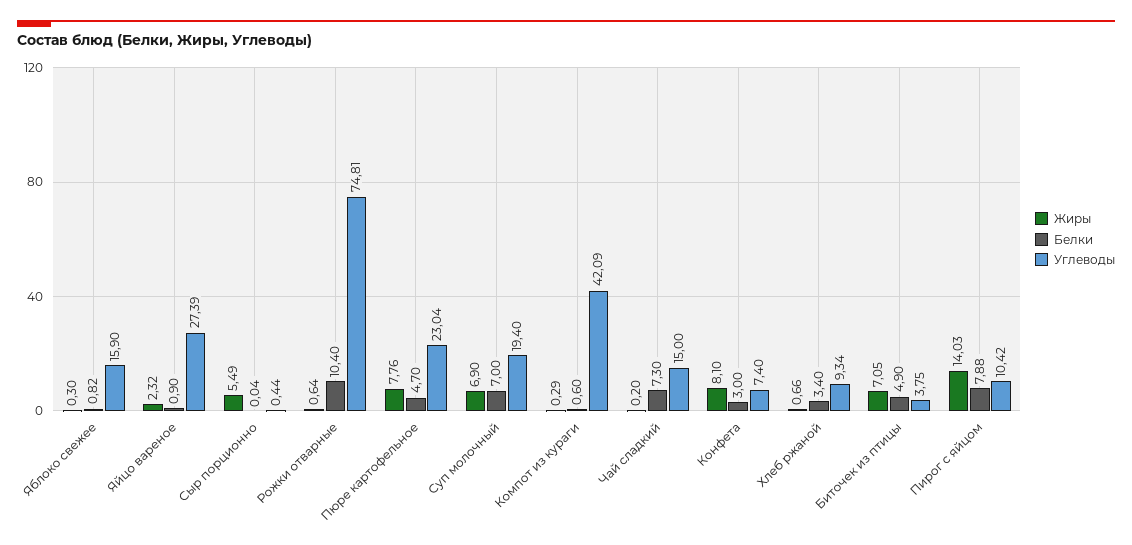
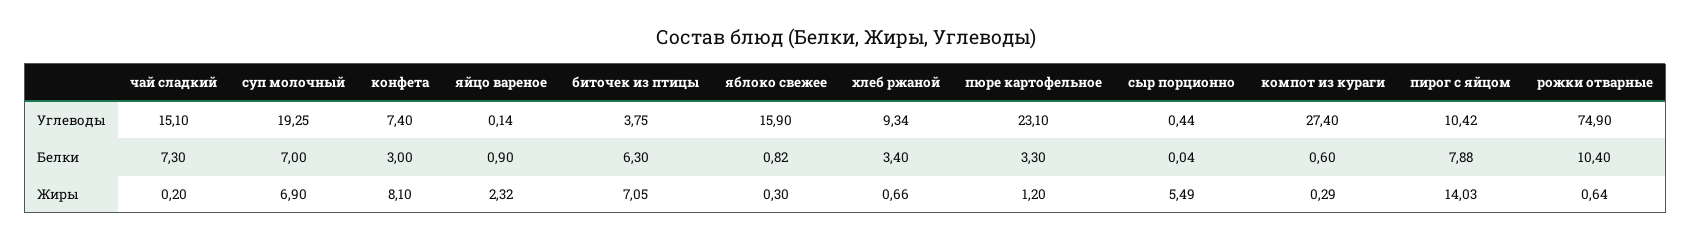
Углеводы, Яйцо вареное: 27.39 -> 0.14
Углеводы, Рожки отварные: 74.81 -> 74.9
Жиры, Пюре картофельное: 7.76 -> 1.2
Белки, Пюре картофельное: 4.7 -> 3.3
Углеводы, Пюре картофельное: 23.04 -> 23.1
Углеводы, Суп молочный: 19.4 -> 19.25
Углеводы, Компот из кураги: 42.09 -> 27.4
Углеводы, Чай сладкий: 15 -> 15.1
Белки, Биточек из птицы: 4.9 -> 6.3

